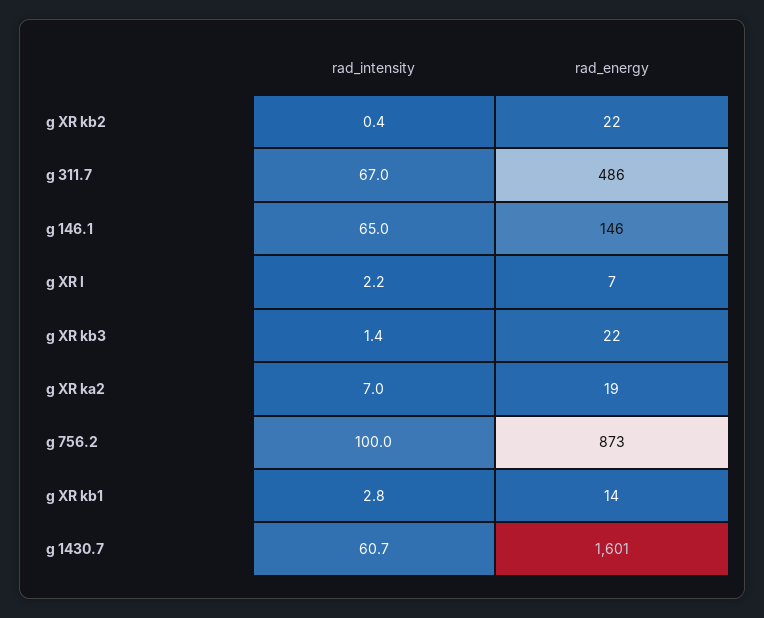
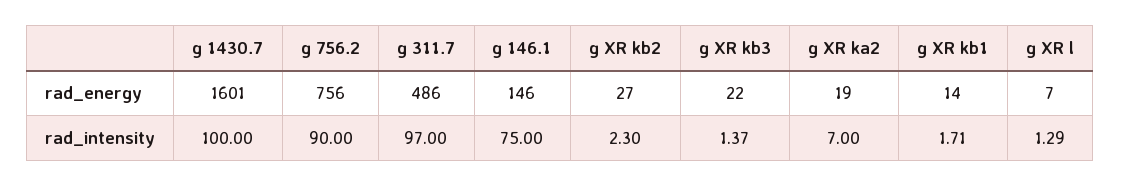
rad_intensity, g XR kb2: 0.4 -> 2.3
rad_energy, g XR kb2: 22 -> 27
rad_intensity, g 311.7: 67 -> 97
rad_intensity, g 146.1: 65 -> 75
rad_intensity, g XR l: 2.2 -> 1.29
rad_intensity, g 756.2: 100 -> 90
rad_energy, g 756.2: 873 -> 756
rad_intensity, g XR kb1: 2.8 -> 1.71
rad_intensity, g 1430.7: 60.7 -> 100

